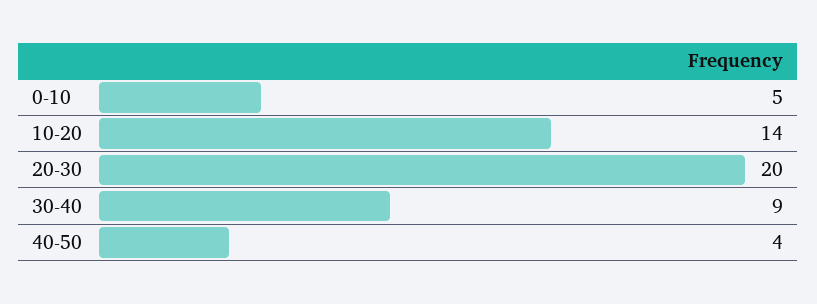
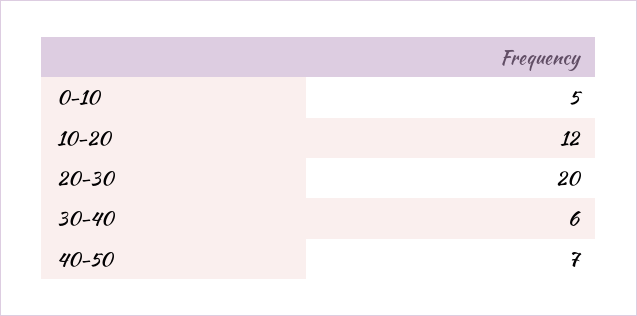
10-20: 14 -> 12
30-40: 9 -> 6
40-50: 4 -> 7

